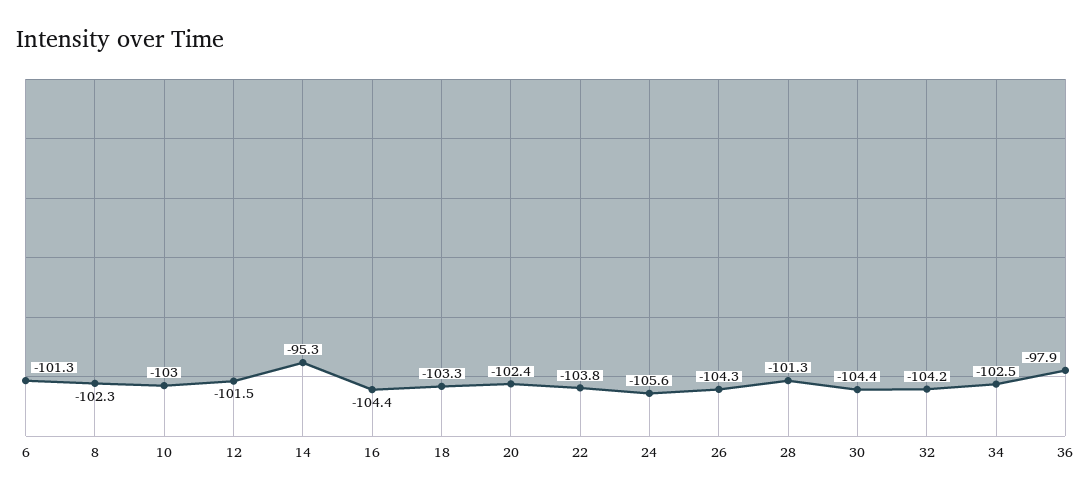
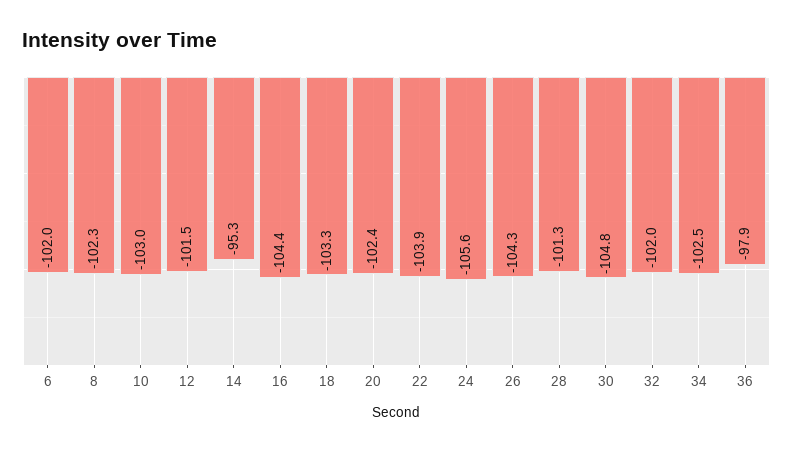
6: -101.3 -> -102
22: -103.8 -> -103.9
30: -104.4 -> -104.8
32: -104.2 -> -102

